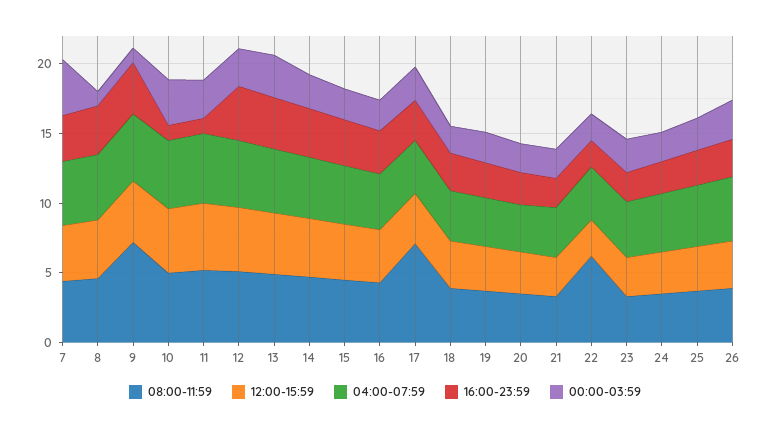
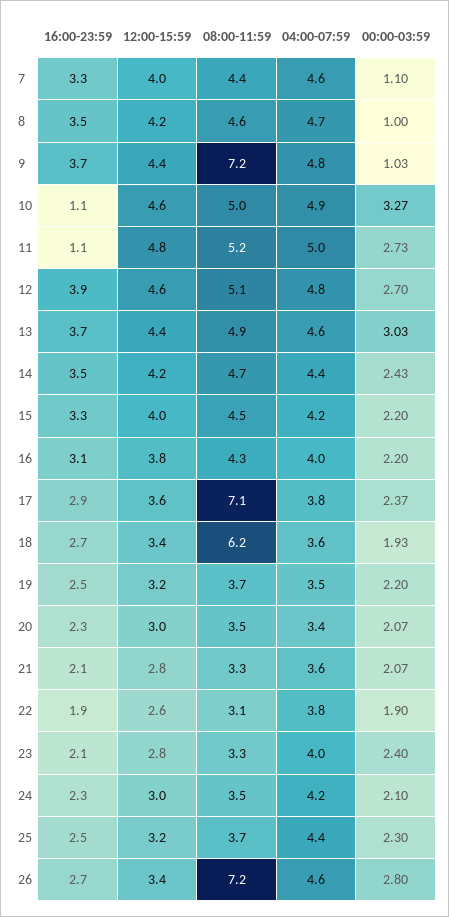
00:00-03:59, 7: 4 -> 1.1
08:00-11:59, 18: 4 -> 6.2
08:00-11:59, 22: 6 -> 3.1
08:00-11:59, 26: 4 -> 7.2

